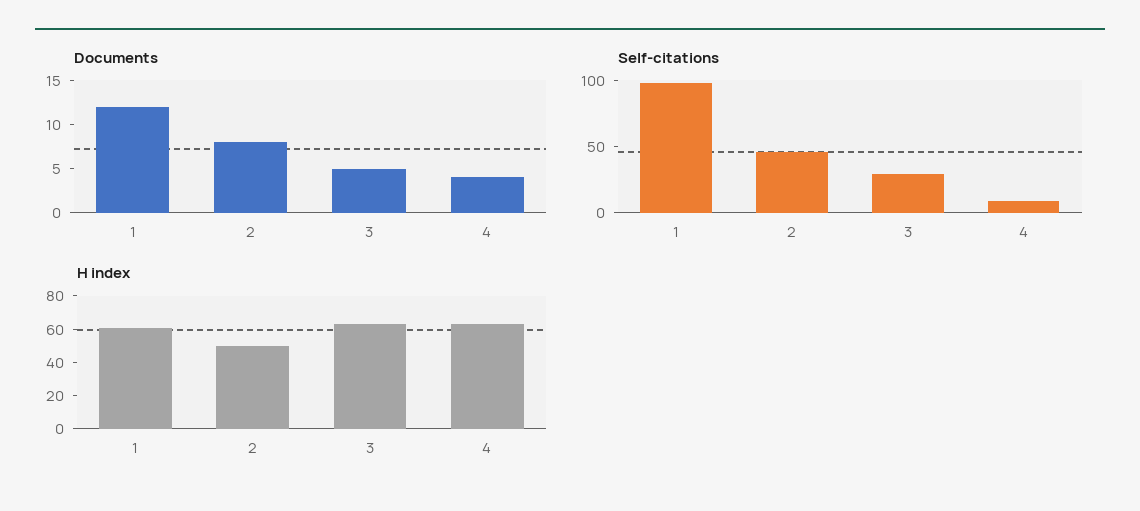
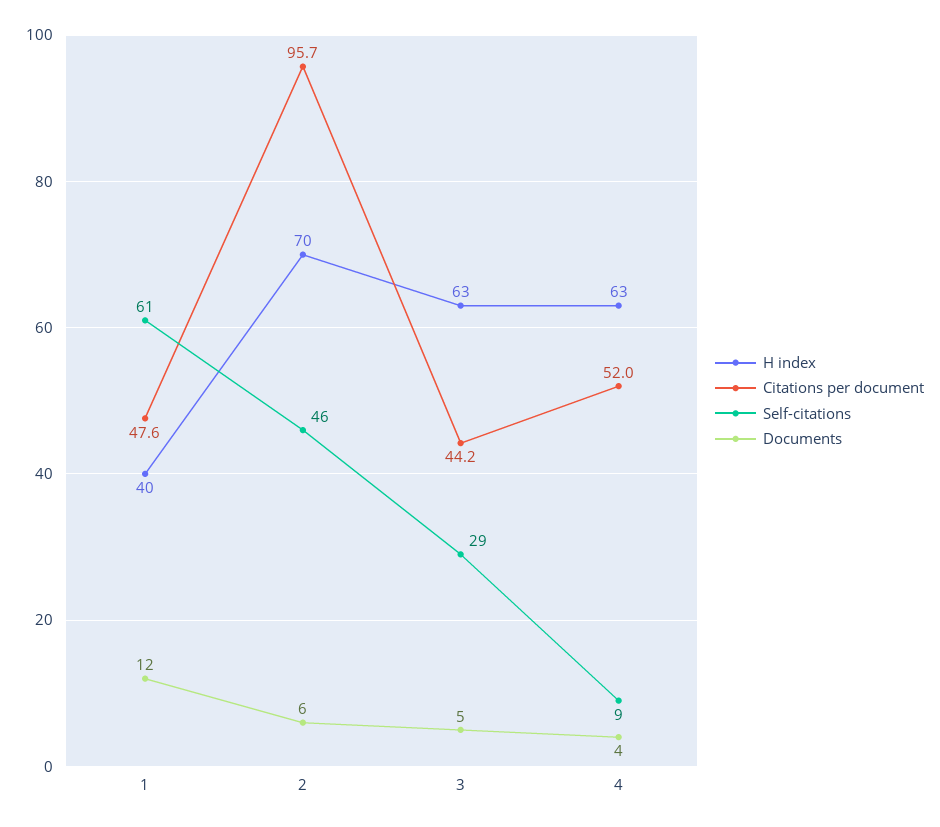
Documents, 2: 8 -> 6
Self-citations, 1: 100 -> 61
H index, 1: 60 -> 40
H index, 2: 50 -> 70
Citations per document, 1: none -> 47.6
Citations per document, 2: none -> 95.7
Citations per document, 3: none -> 44.2
Citations per document, 4: none -> 52

